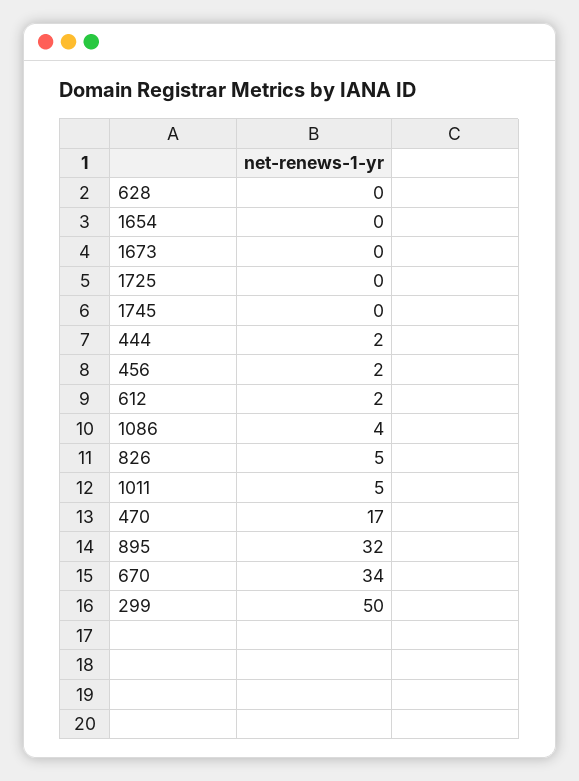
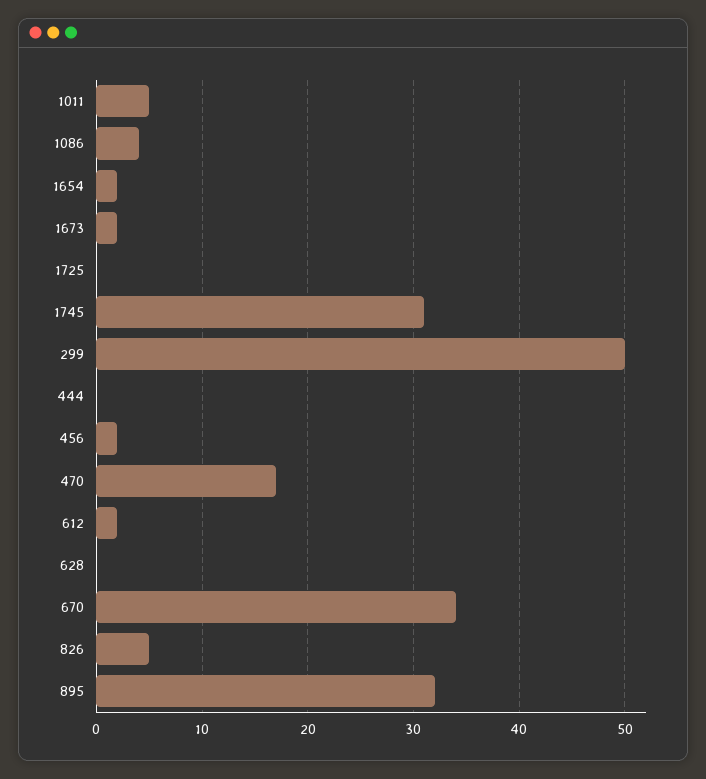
1654: 0 -> 2
1673: 0 -> 2
1745: 0 -> 31
444: 2 -> 0

